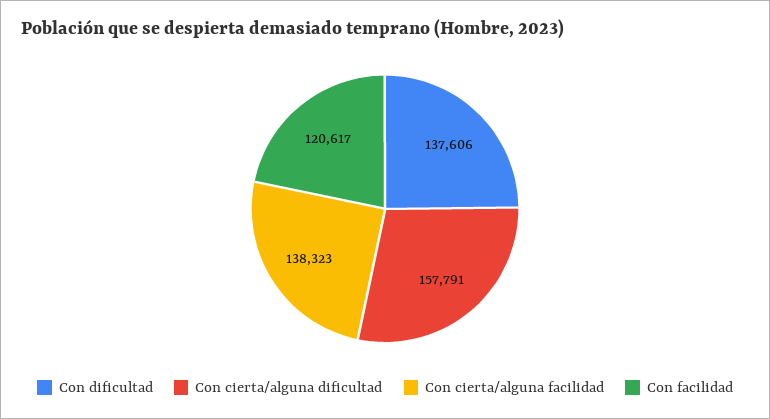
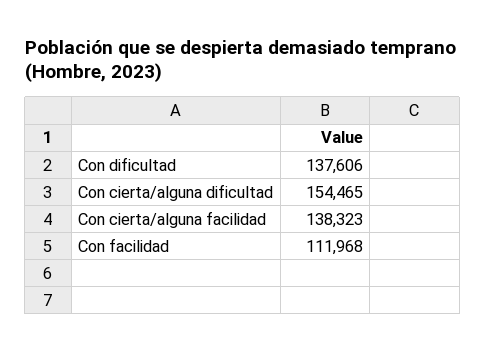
Con cierta/alguna dificultad: 157791 -> 154465
Con facilidad: 120617 -> 111968

